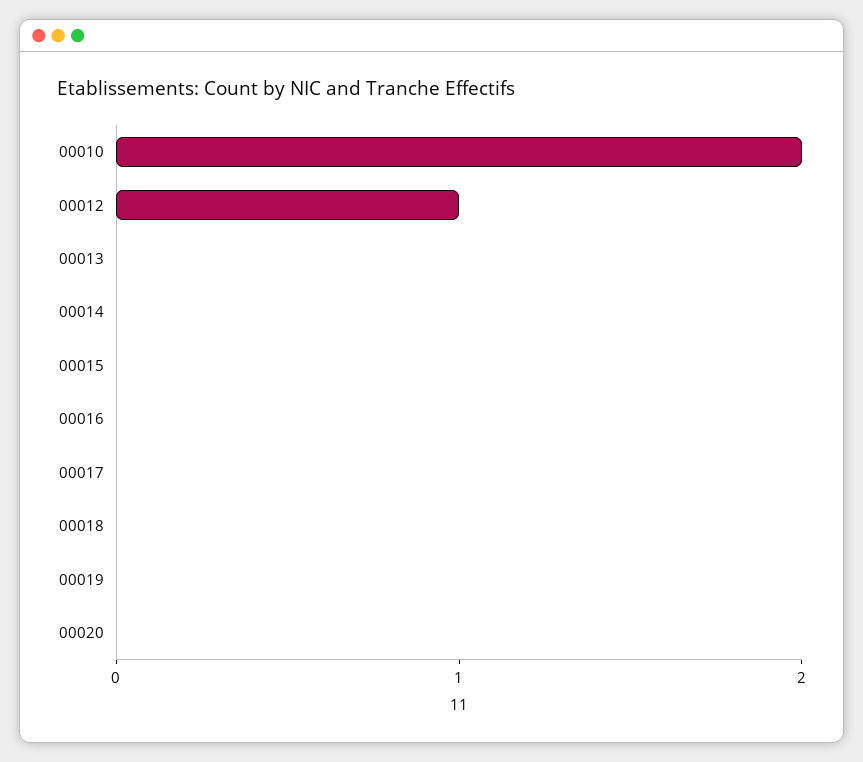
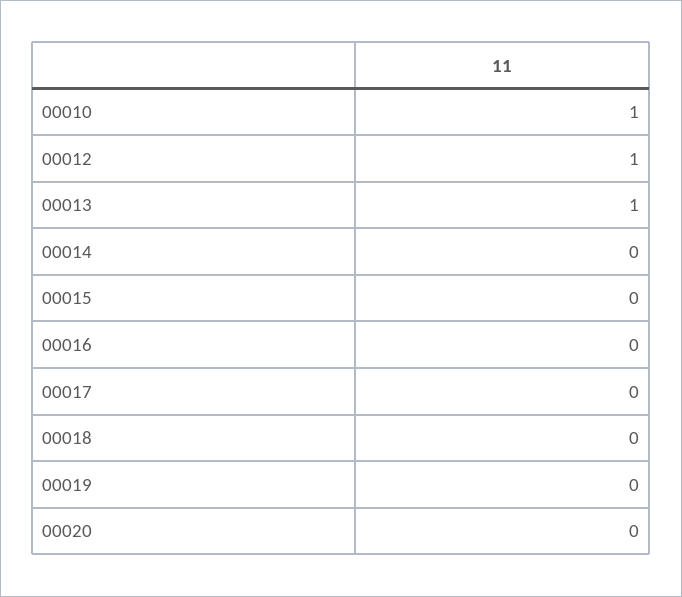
00010: 2 -> 1
00013: 0 -> 1

